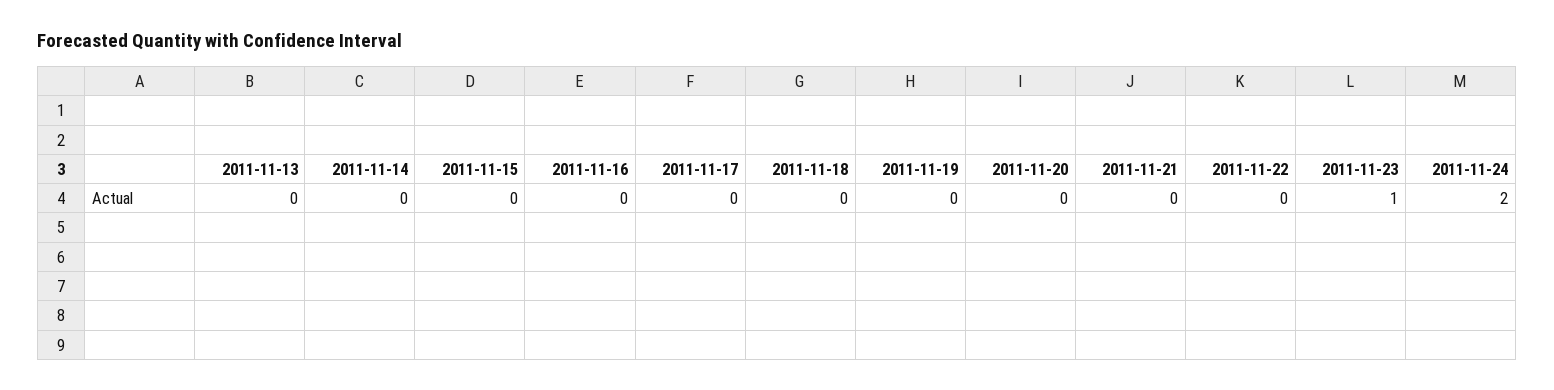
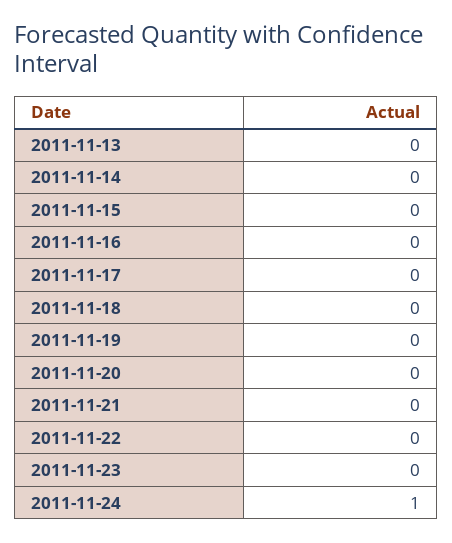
2011-11-23: 1 -> 0
2011-11-24: 2 -> 1

